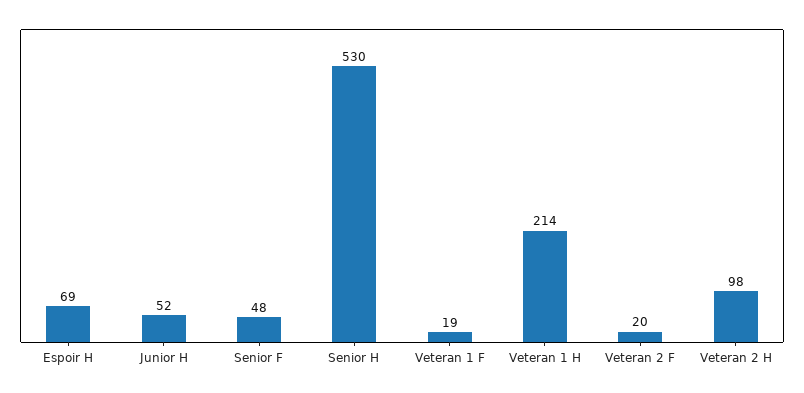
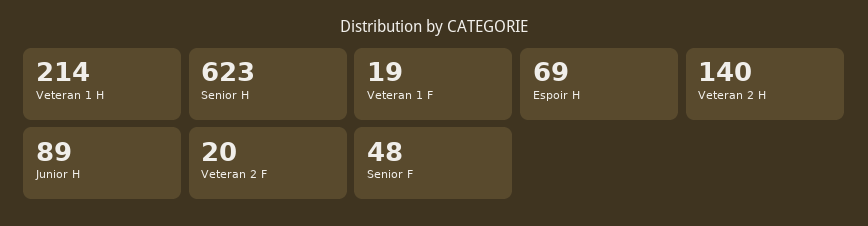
Junior H: 52 -> 89
Senior H: 530 -> 623
Veteran 2 H: 98 -> 140

